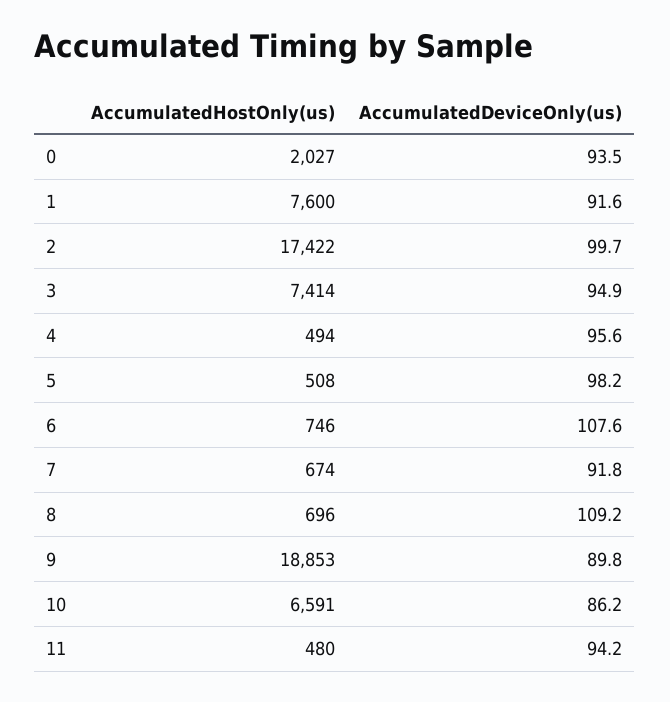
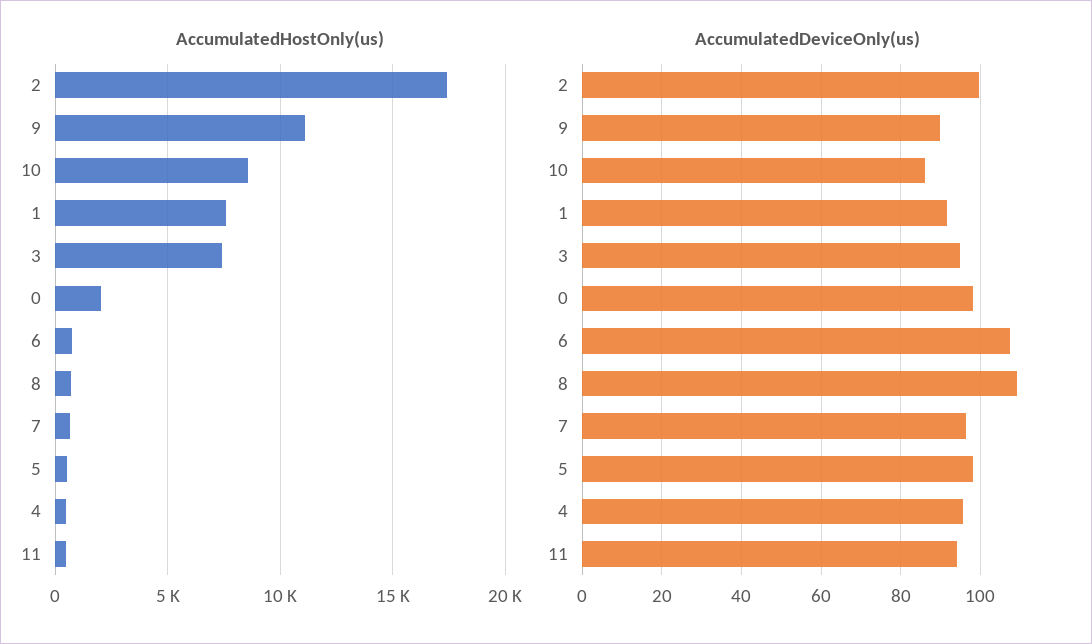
AccumulatedDeviceOnly(us), 0: 93.5 -> 98
AccumulatedDeviceOnly(us), 7: 91.8 -> 96
AccumulatedHostOnly(us), 9: 18853 -> 11000
AccumulatedHostOnly(us), 10: 6591 -> 8500

